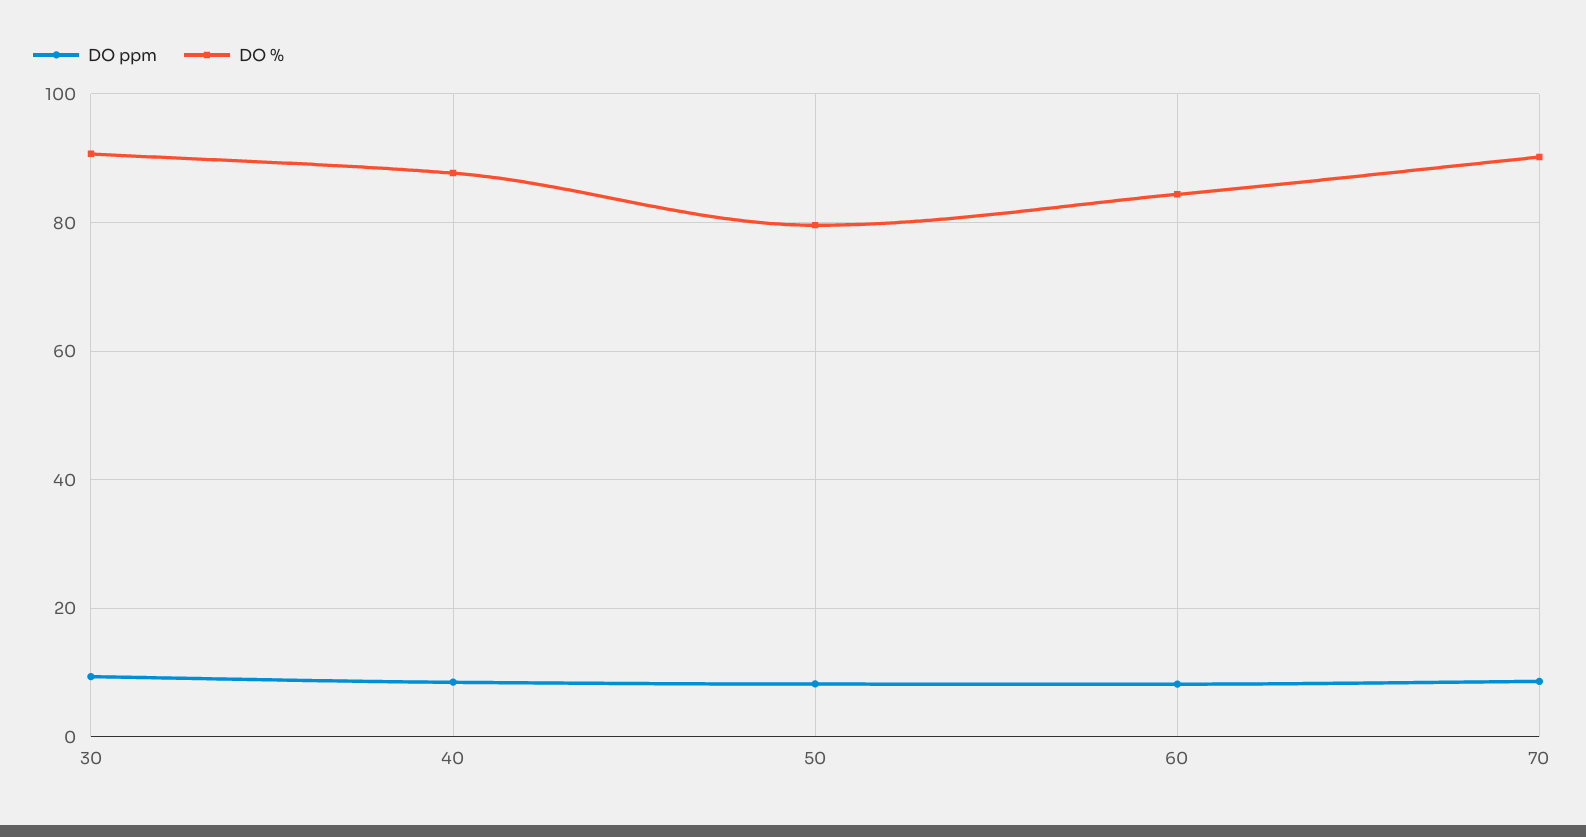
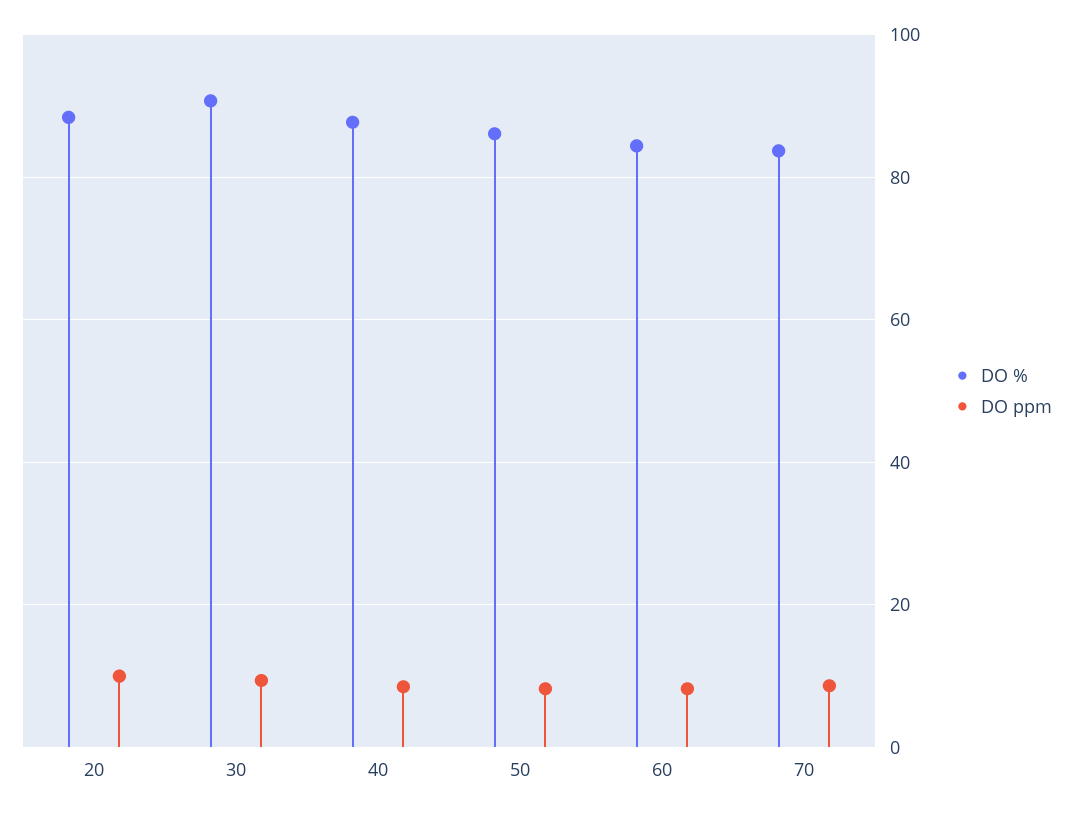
DO %, 50: 80 -> 86
DO %, 70: 90 -> 84
DO %, 20: none -> 88
DO ppm, 20: none -> 10

